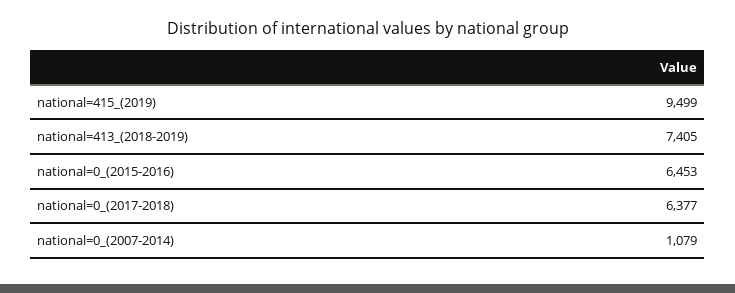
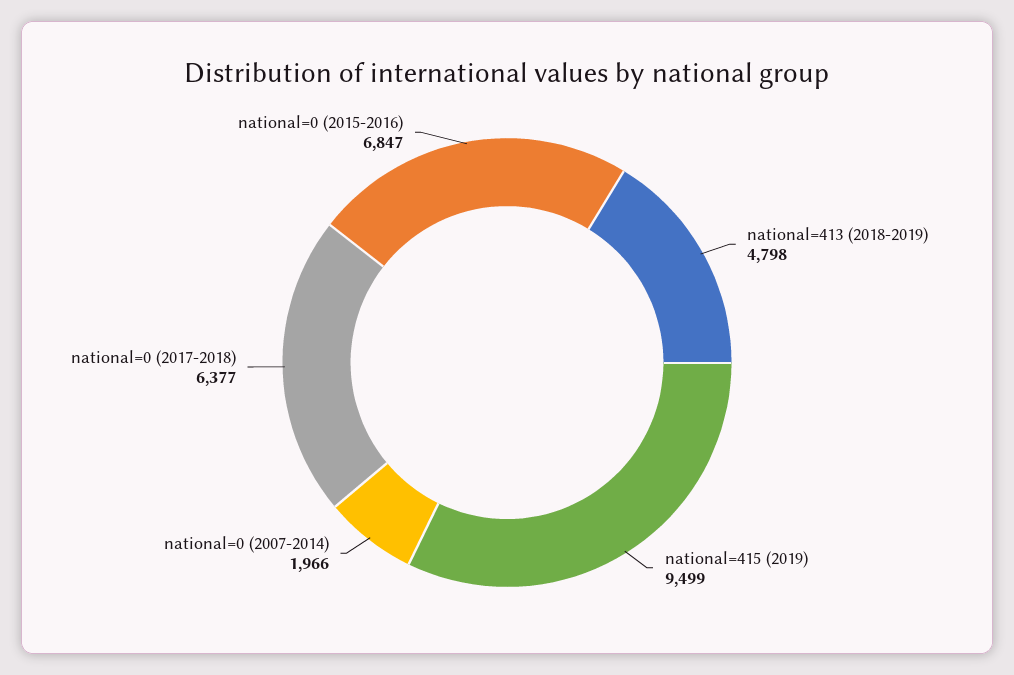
national=413_(2018-2019): 7405 -> 4798
national=0_(2015-2016): 6453 -> 6847
national=0_(2007-2014): 1079 -> 1966

